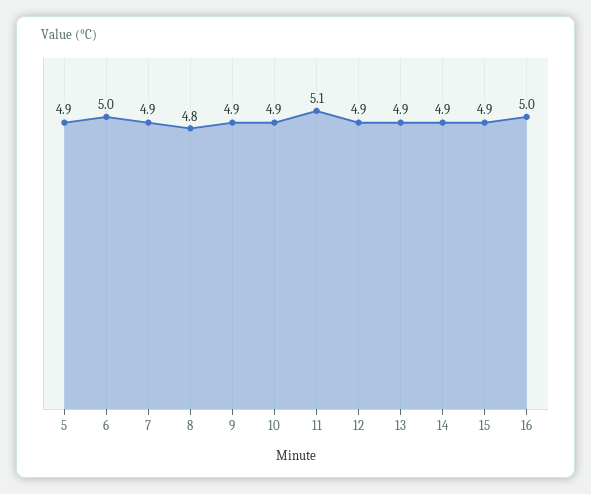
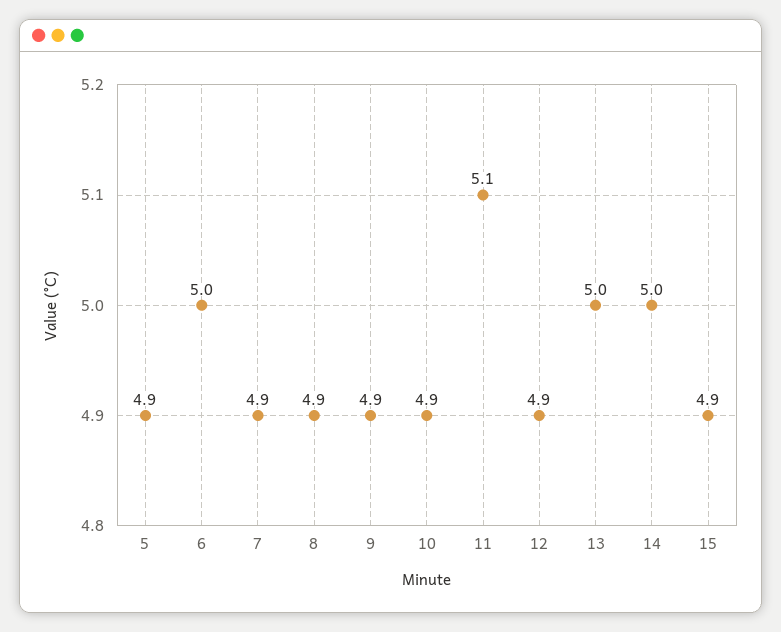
8: 4.8 -> 4.9
13: 4.9 -> 5
14: 4.9 -> 5
16: 5 -> none

